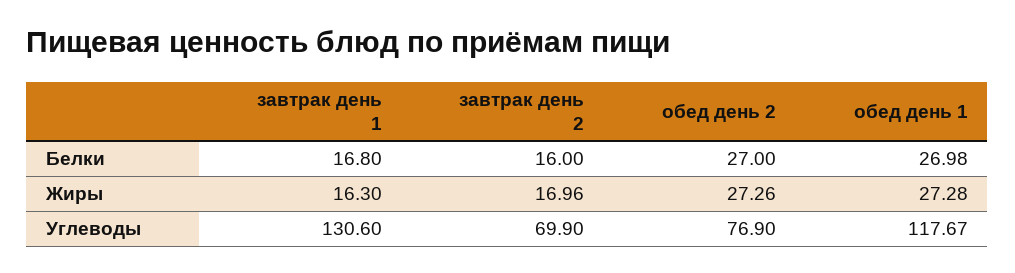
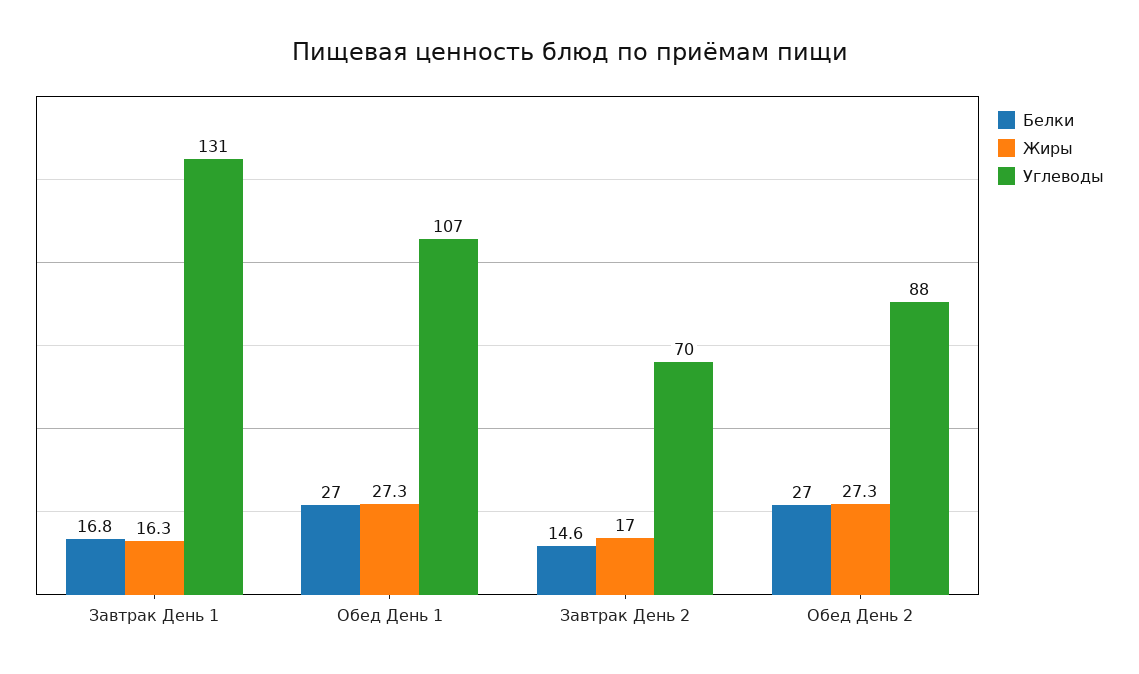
Белки, завтрак день 2: 16 -> 14.6
Углеводы, обед день 2: 76.9 -> 88
Углеводы, обед день 1: 117.67 -> 107

